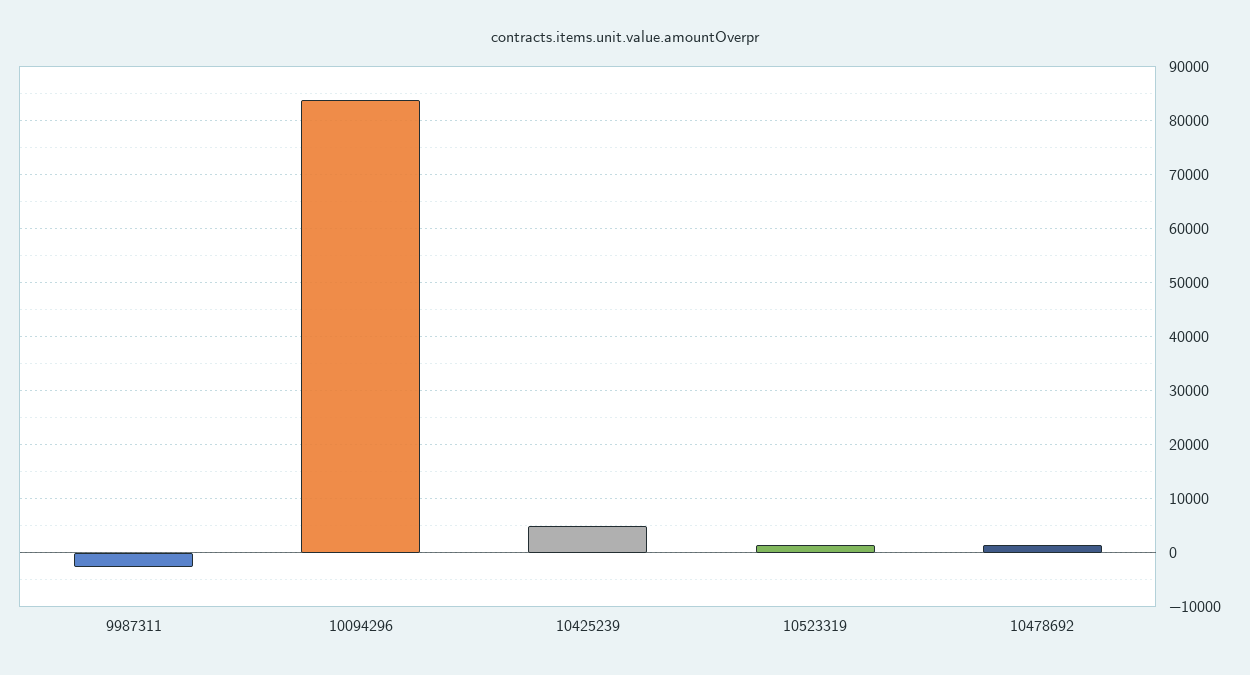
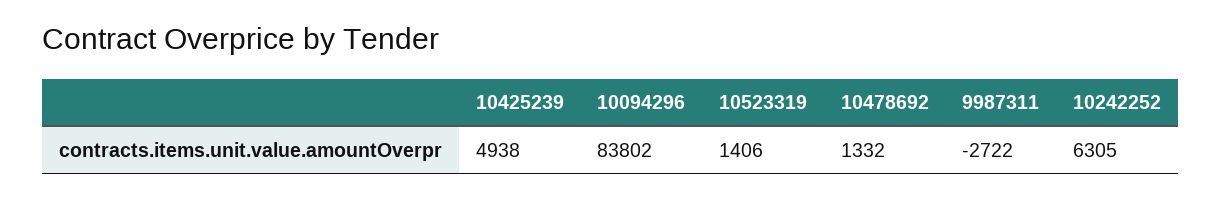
10242252: none -> 6305

